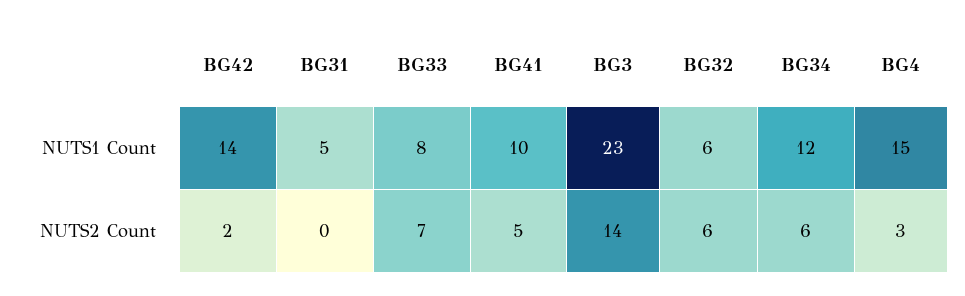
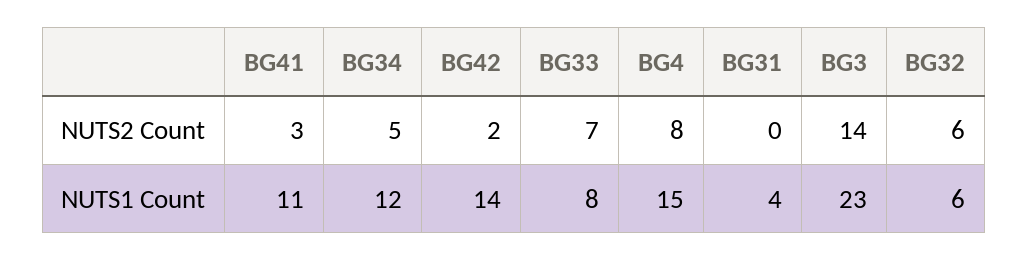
BG31, NUTS1 Count: 5 -> 4
BG41, NUTS1 Count: 10 -> 11
BG41, NUTS2 Count: 5 -> 3
BG34, NUTS2 Count: 6 -> 5
BG4, NUTS2 Count: 3 -> 8

